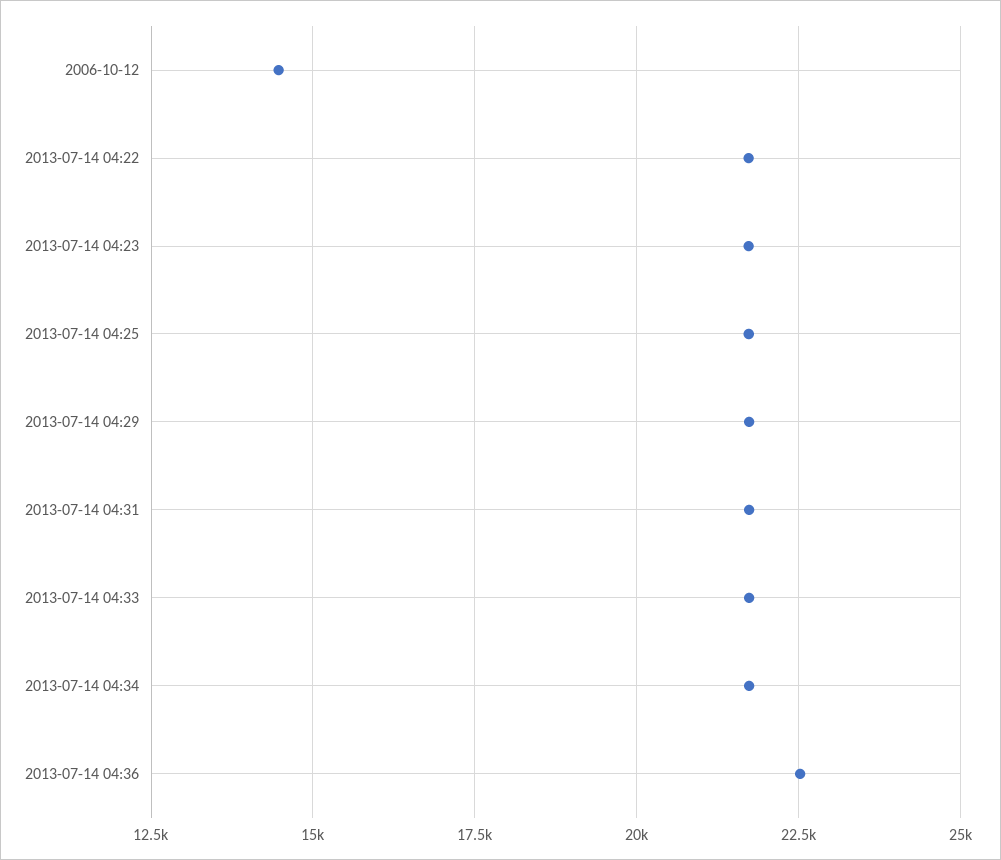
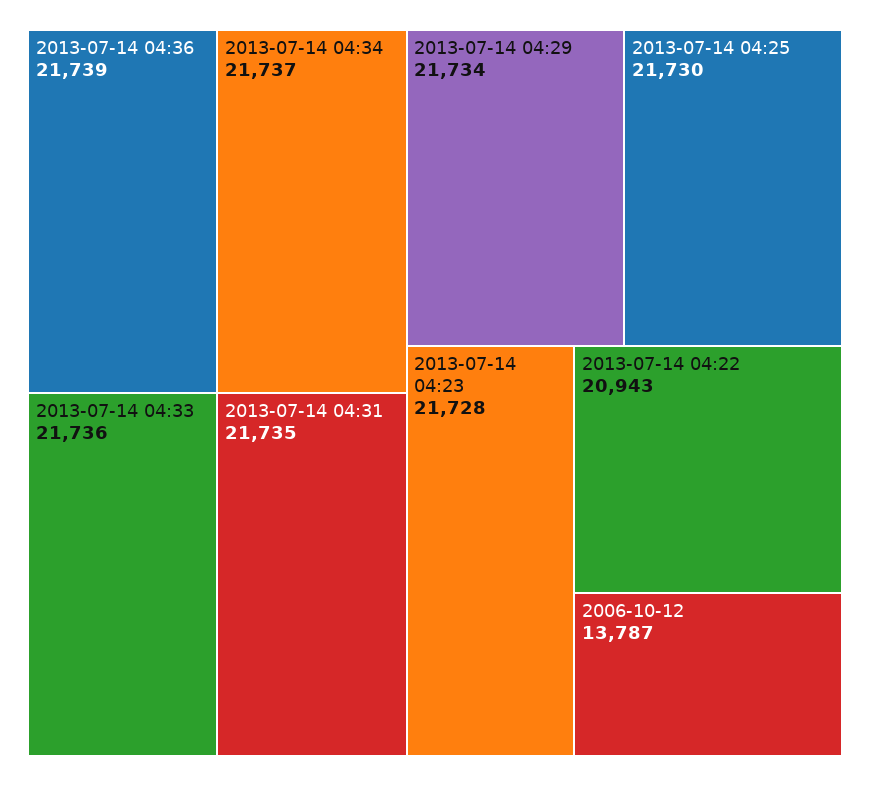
2006-10-12: 14500 -> 13787
2013-07-14 04:22: 21750 -> 20943
2013-07-14 04:36: 22500 -> 21739

